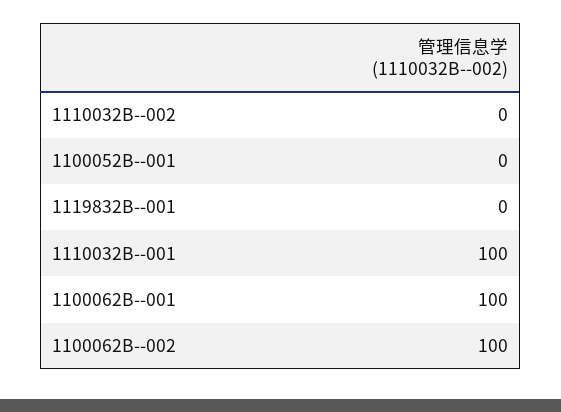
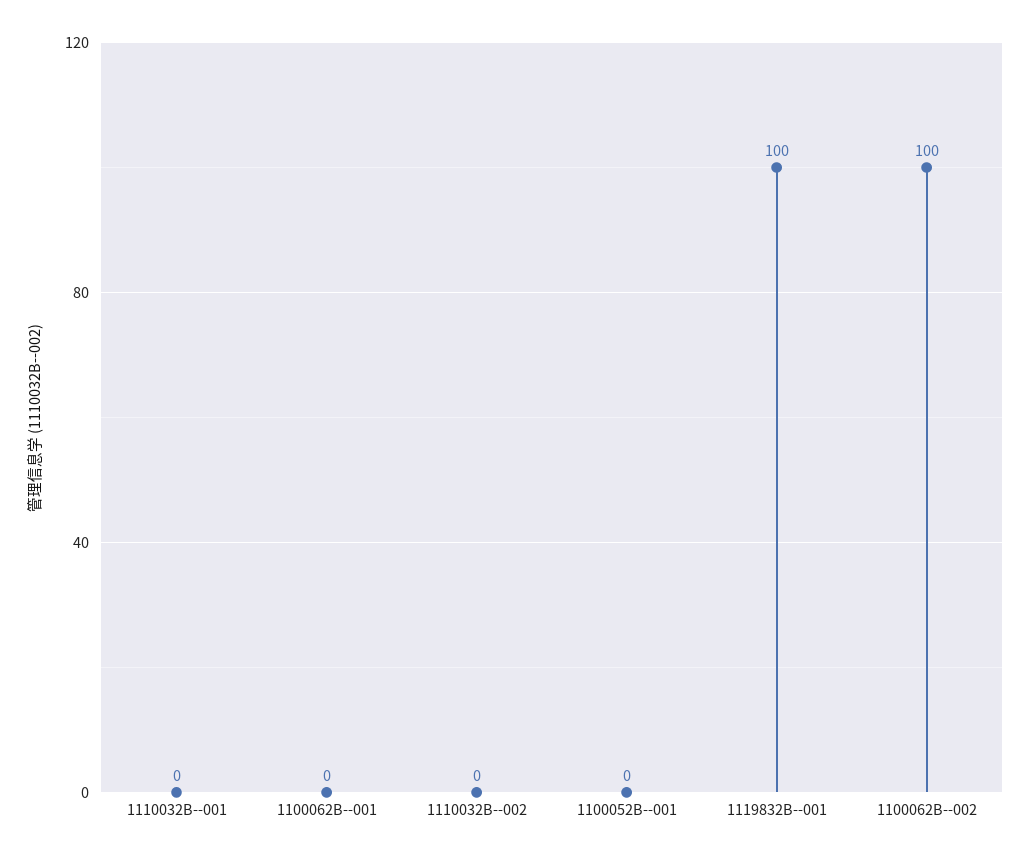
1119832B--001: 0 -> 100
1110032B--001: 100 -> 0
1100062B--001: 100 -> 0

